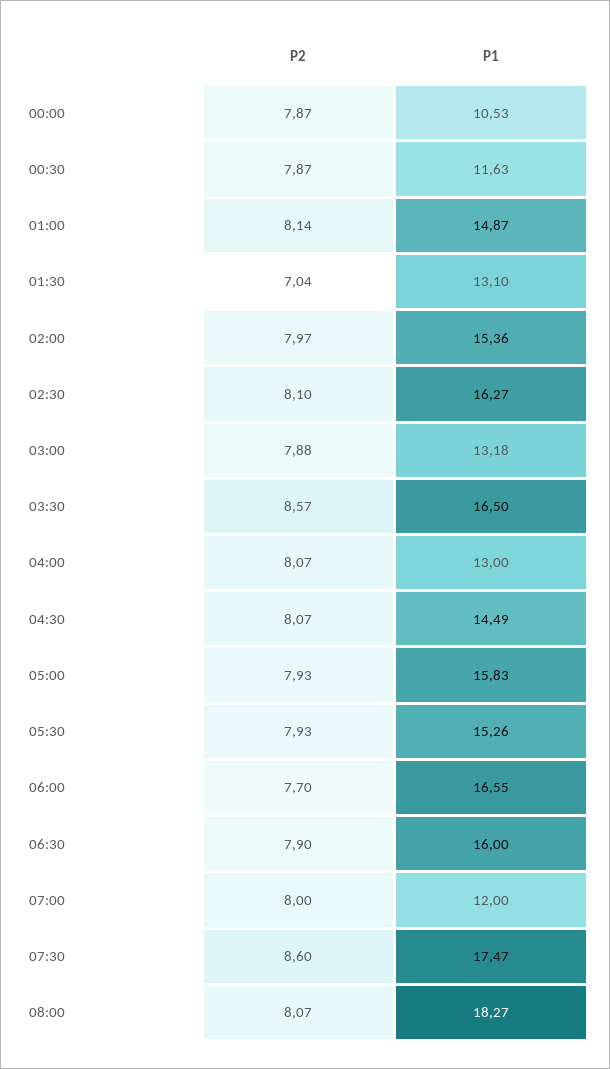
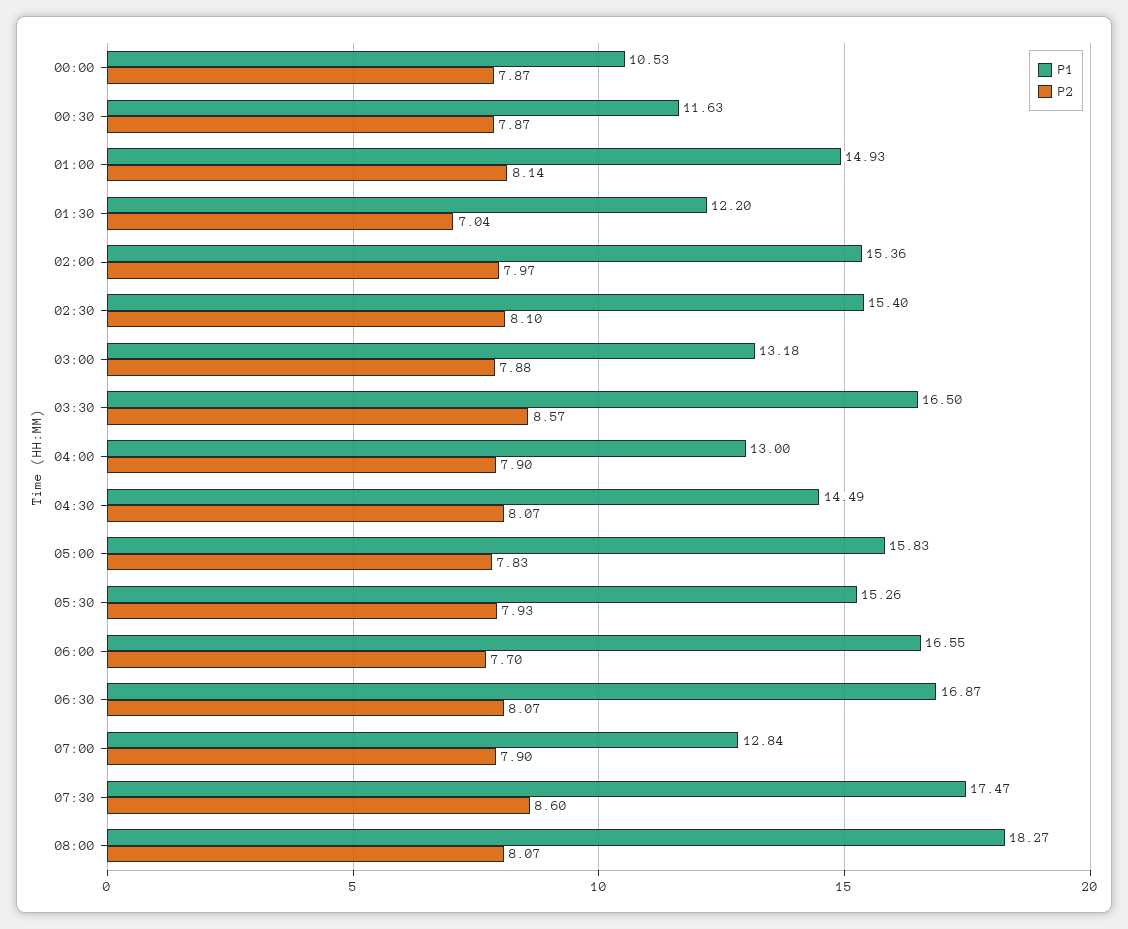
P1, 01:00: 14.87 -> 14.93
P1, 01:30: 13.1 -> 12.2
P1, 02:30: 16.27 -> 15.4
P2, 04:00: 8.07 -> 7.9
P2, 05:00: 7.93 -> 7.83
P2, 06:30: 7.9 -> 8.07
P1, 06:30: 16 -> 16.87
P2, 07:00: 8 -> 7.9
P1, 07:00: 12 -> 12.84

